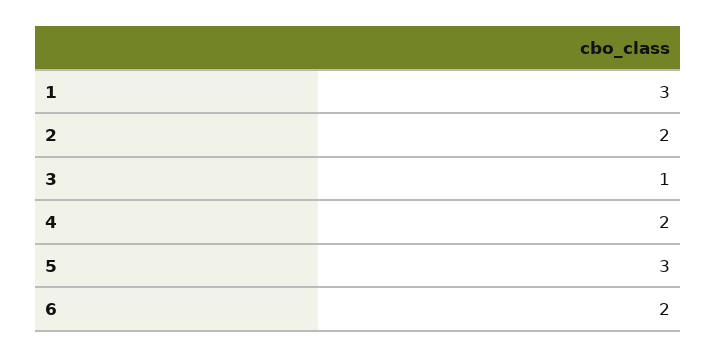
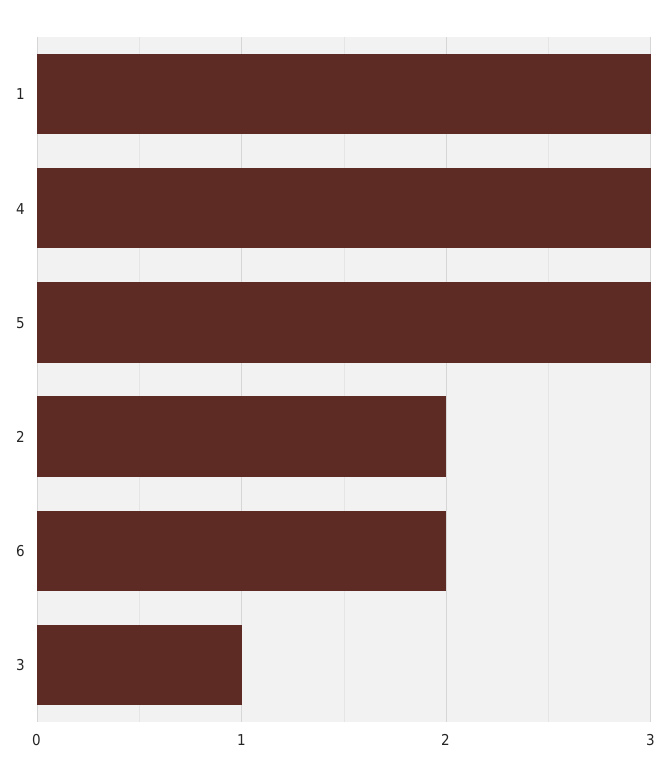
4: 2 -> 3

